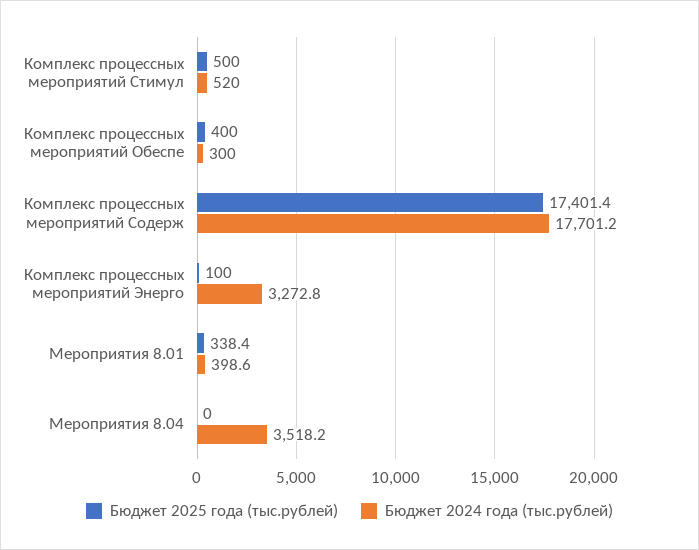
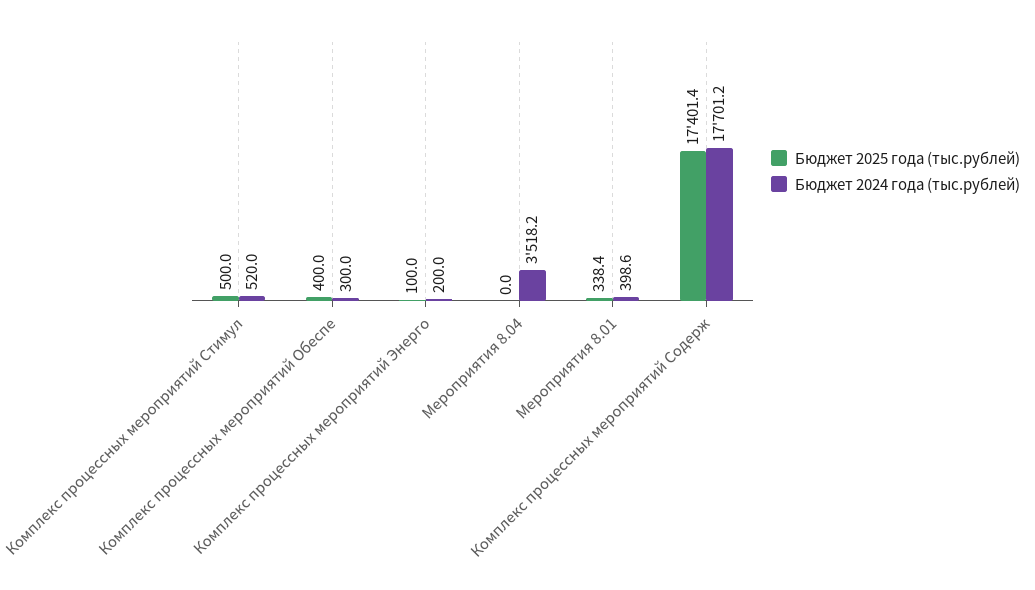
Бюджет 2024 года (тыс.рублей), Комплекс процессных мероприятий Энерго: 3272.8 -> 200

